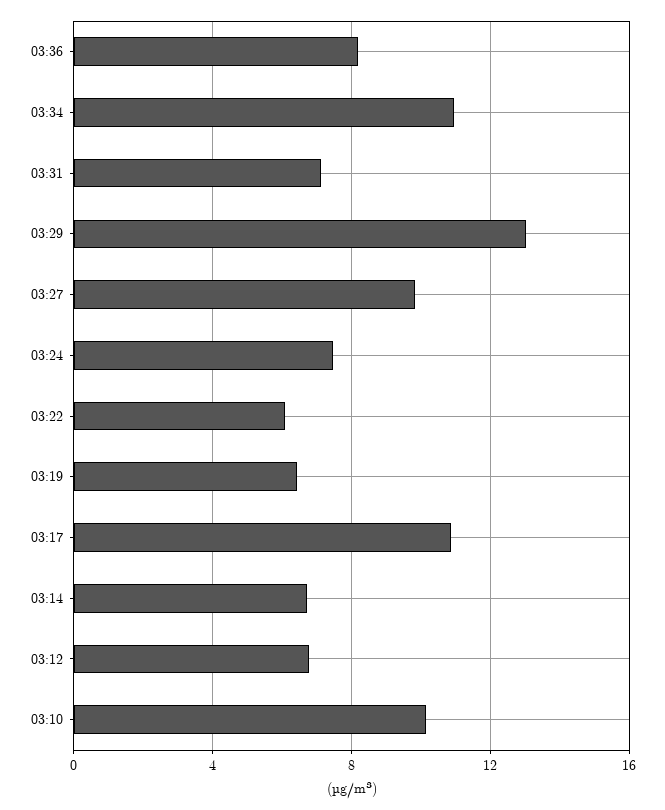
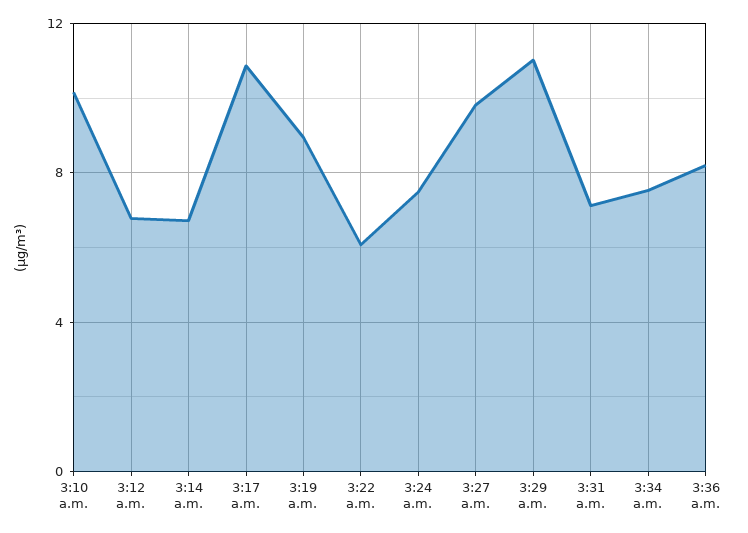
03:34: 11 -> 7.5
03:29: 13 -> 11
03:19: 6.5 -> 9

